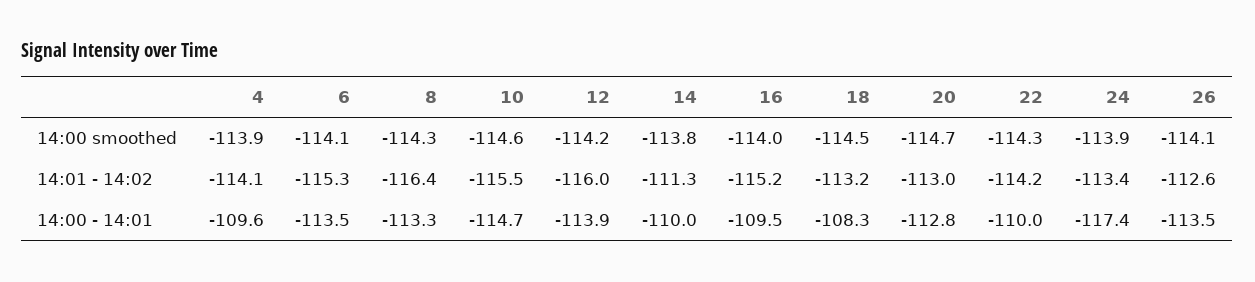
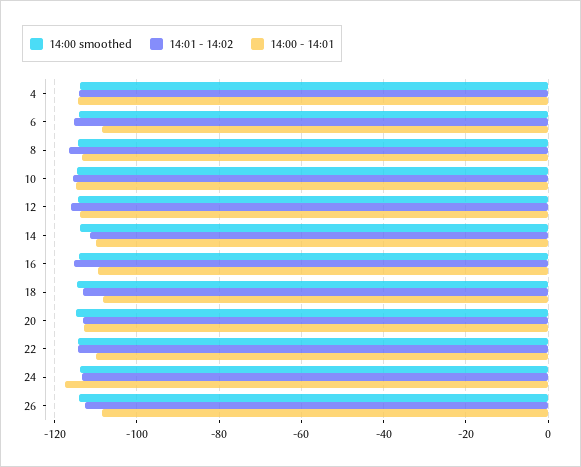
14:00 - 14:01, 4: -109.6 -> -114
14:00 - 14:01, 6: -113.5 -> -108
14:00 - 14:01, 26: -113.5 -> -108

